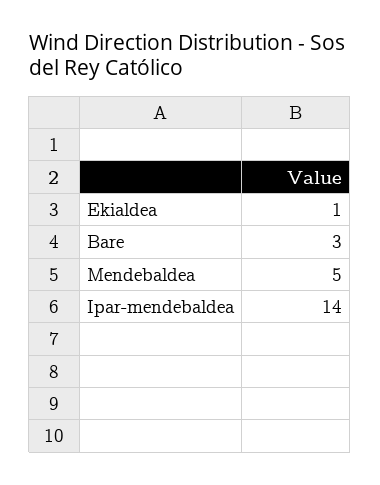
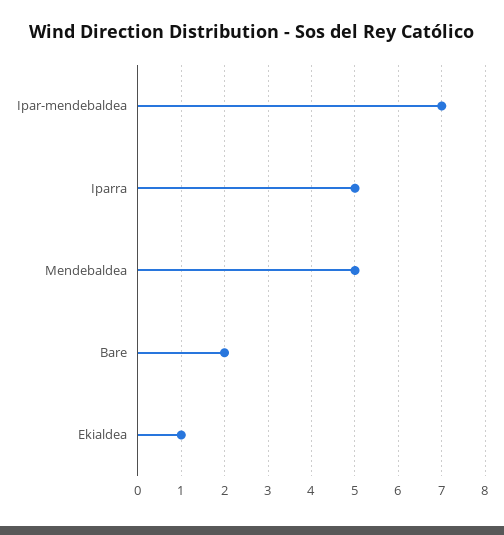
Bare: 3 -> 2
Ipar-mendebaldea: 14 -> 7
Iparra: none -> 5

